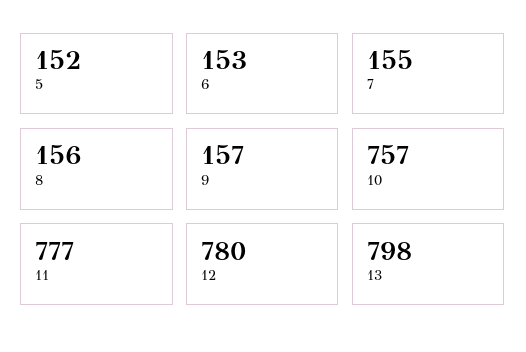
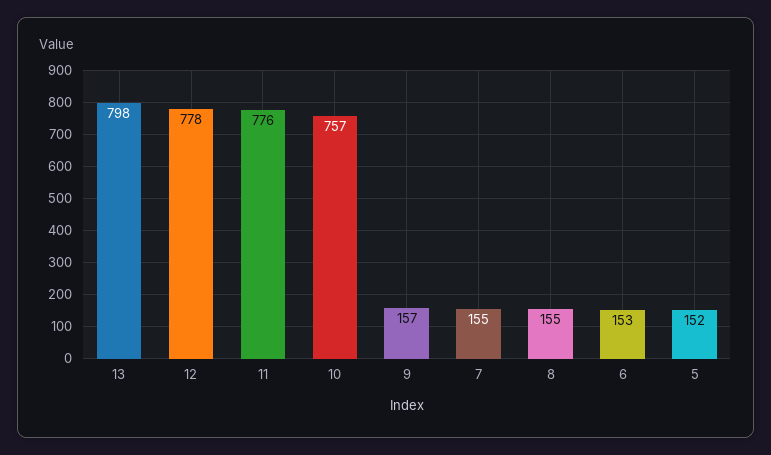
8: 156 -> 155
11: 777 -> 776
12: 780 -> 778

